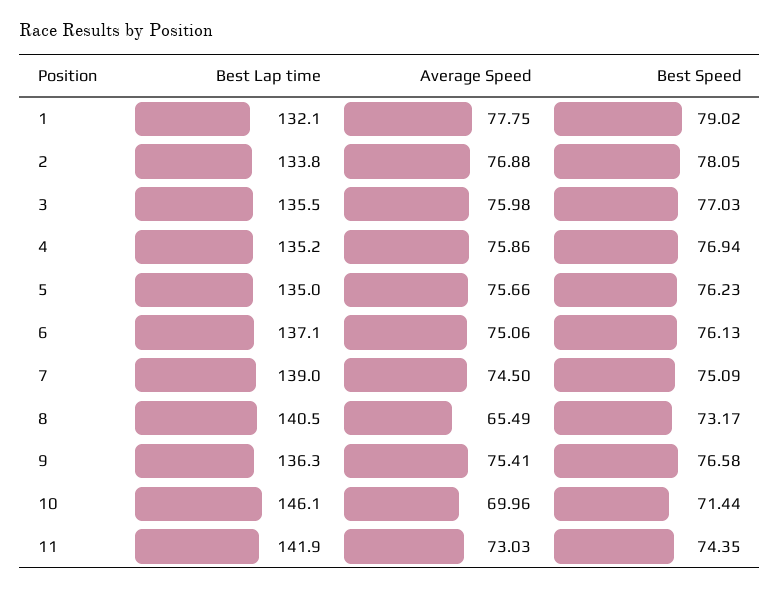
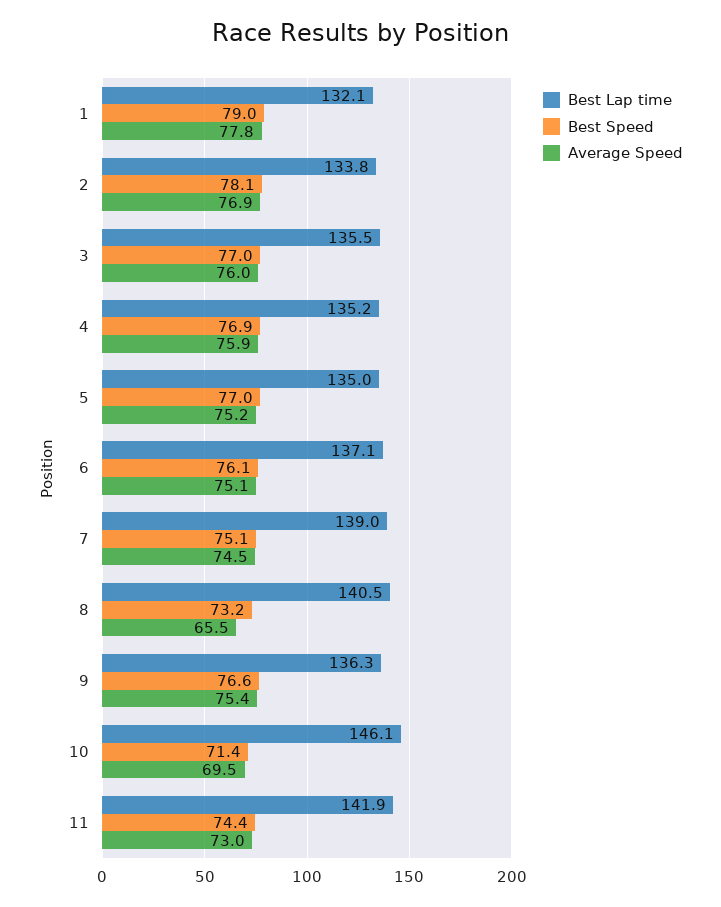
Average Speed, 5: 75.66 -> 75.2
Best Speed, 5: 76.23 -> 77
Average Speed, 10: 69.96 -> 69.5

